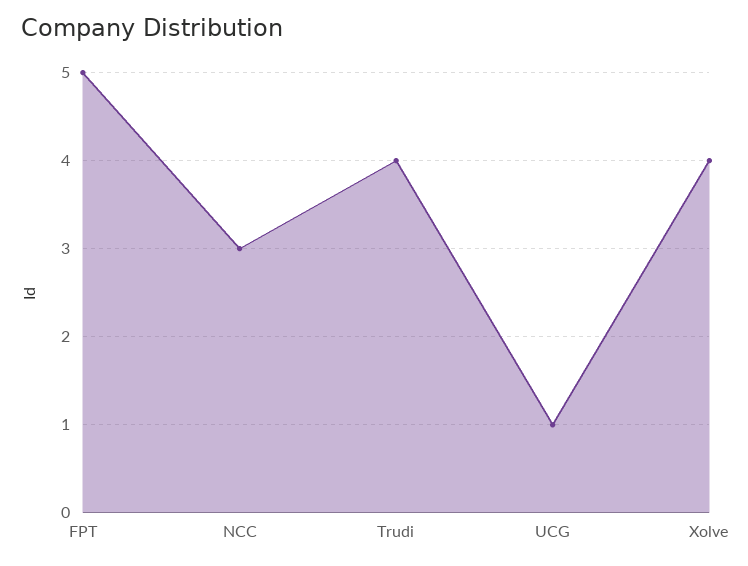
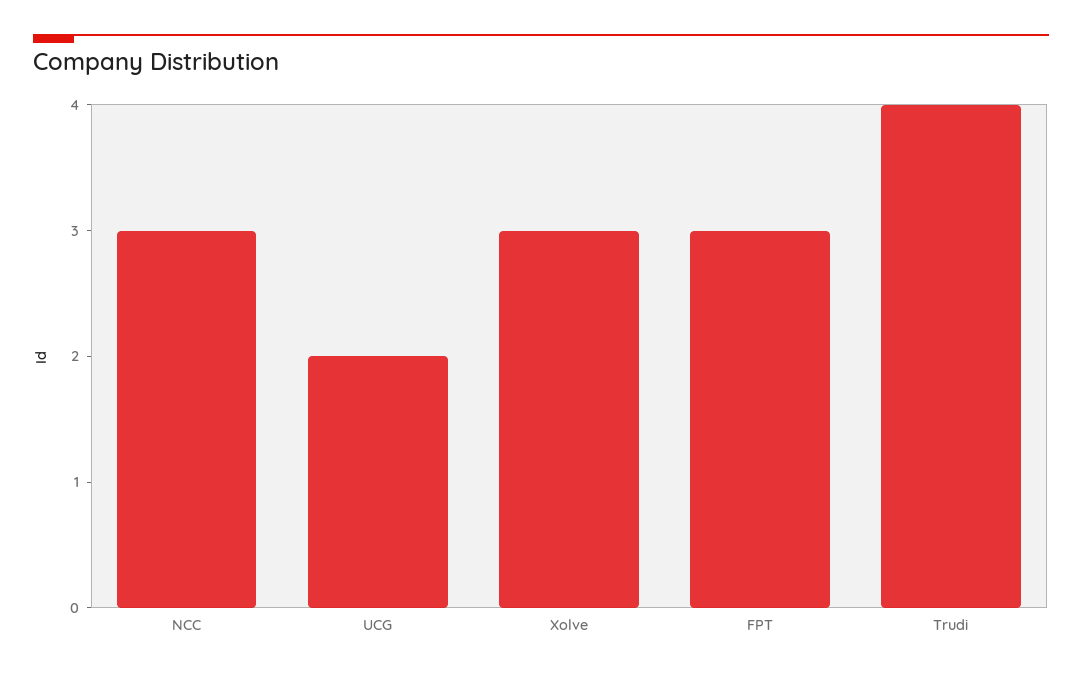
FPT: 5 -> 3
UCG: 1 -> 2
Xolve: 4 -> 3

